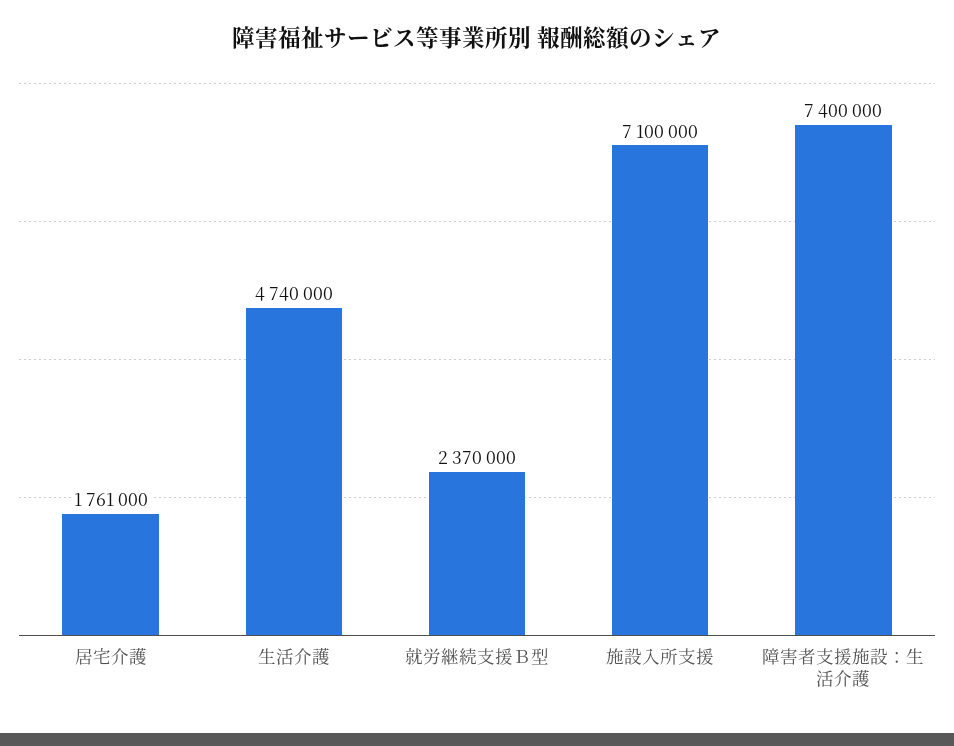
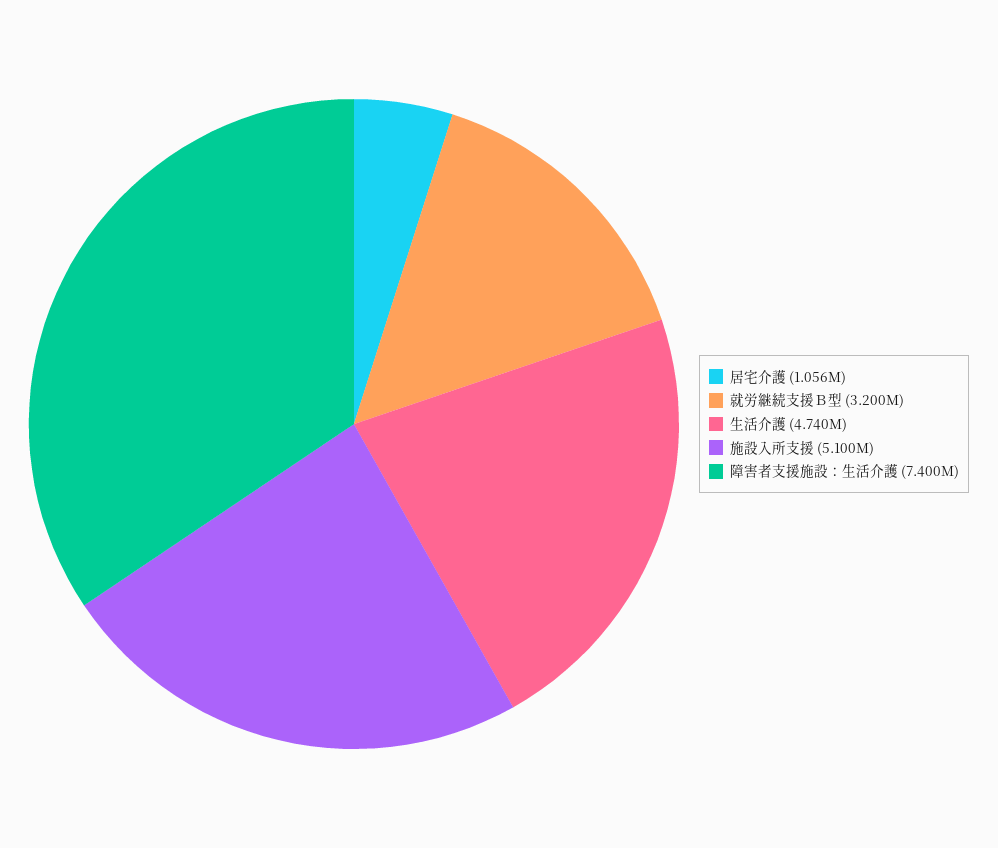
居宅介護: 1761000 -> 1056000
就労継続支援Ｂ型: 2370000 -> 3200000
施設入所支援: 7100000 -> 5100000

